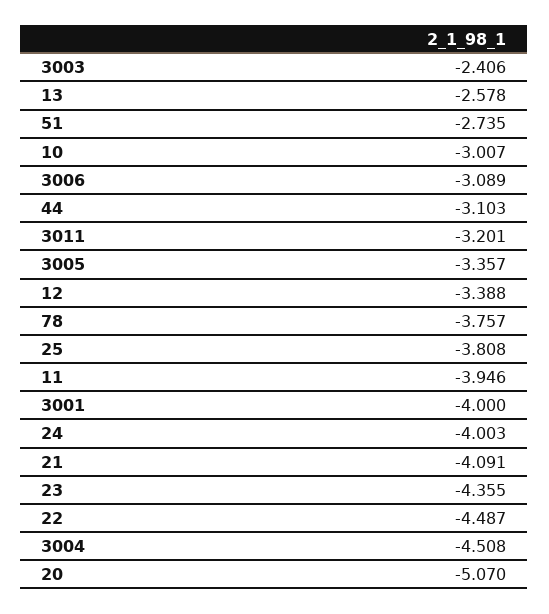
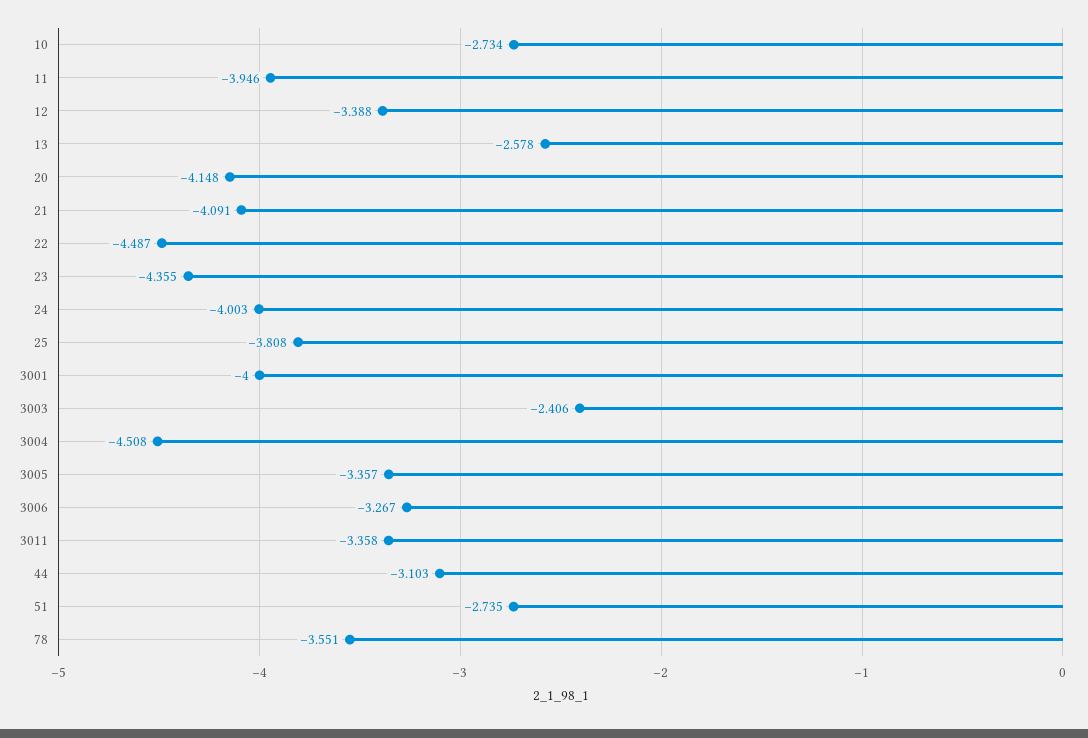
10: -3.007 -> -2.734
3006: -3.089 -> -3.267
3011: -3.201 -> -3.358
78: -3.757 -> -3.551
20: -5.07 -> -4.148

